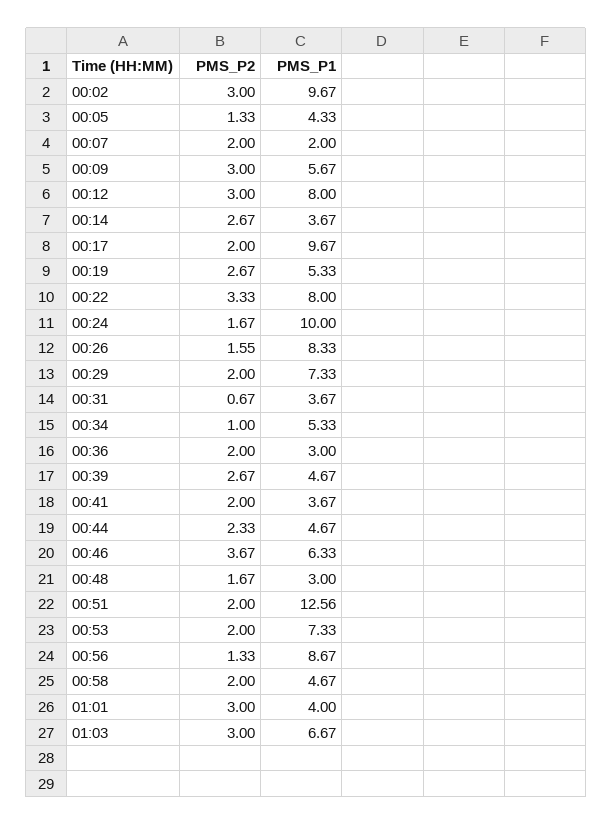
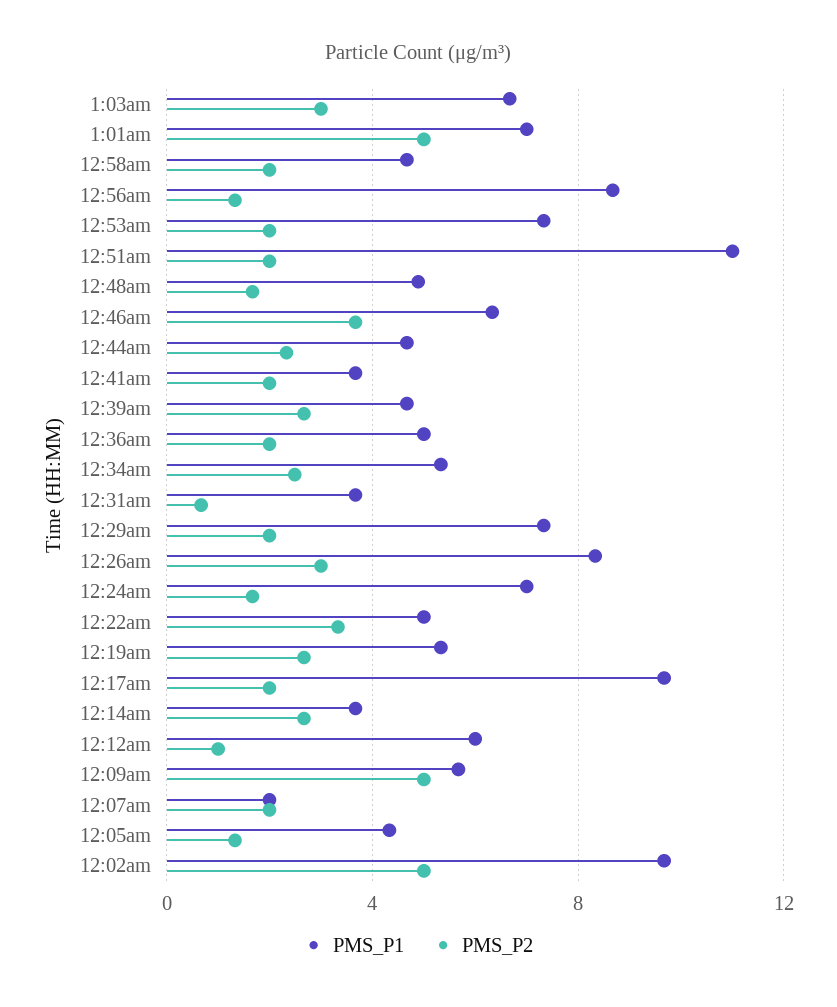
PMS_P2, 00:02: 3 -> 5
PMS_P2, 00:09: 3 -> 5
PMS_P2, 00:12: 3 -> 1
PMS_P1, 00:12: 8 -> 6
PMS_P1, 00:22: 8 -> 5
PMS_P1, 00:24: 10 -> 7
PMS_P2, 00:26: 1.55 -> 3
PMS_P2, 00:34: 1 -> 2.5
PMS_P1, 00:36: 3 -> 5
PMS_P1, 00:48: 3 -> 5
PMS_P1, 00:51: 12.56 -> 11
PMS_P2, 01:01: 3 -> 5
PMS_P1, 01:01: 4 -> 7

